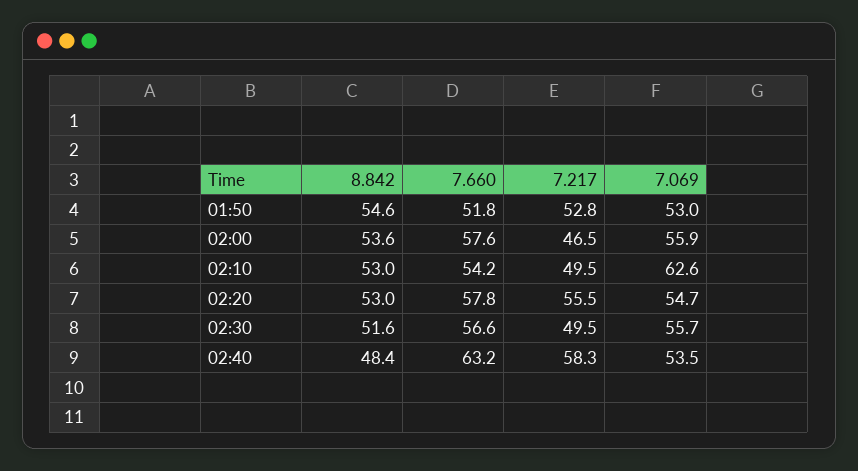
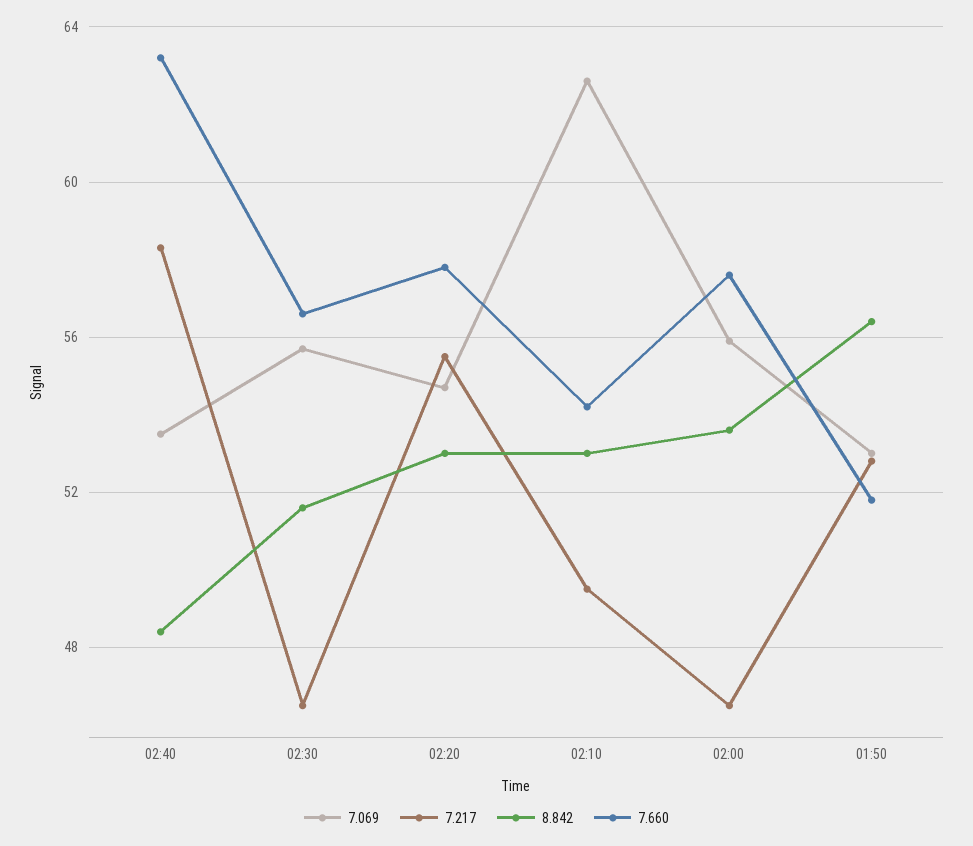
8.842, 01:50: 54.6 -> 56.5
7.217, 02:30: 49.5 -> 46.5

